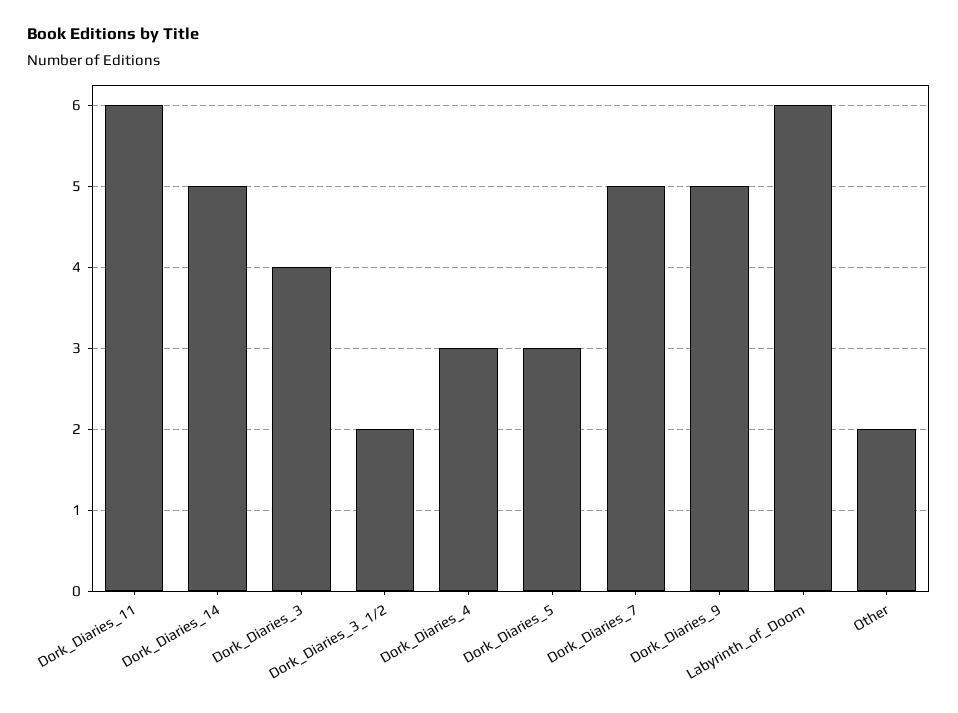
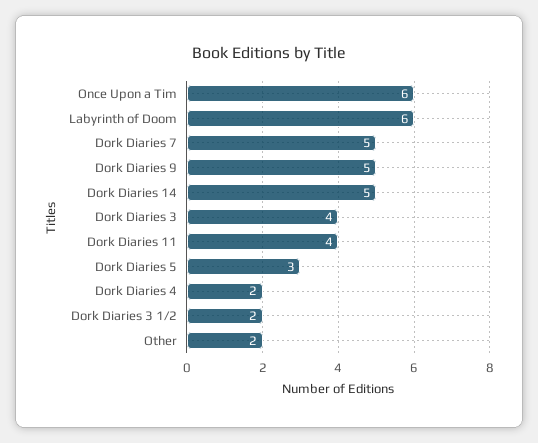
Dork_Diaries_11: 6 -> 4
Dork_Diaries_4: 3 -> 2
Once Upon a Tim: none -> 6

